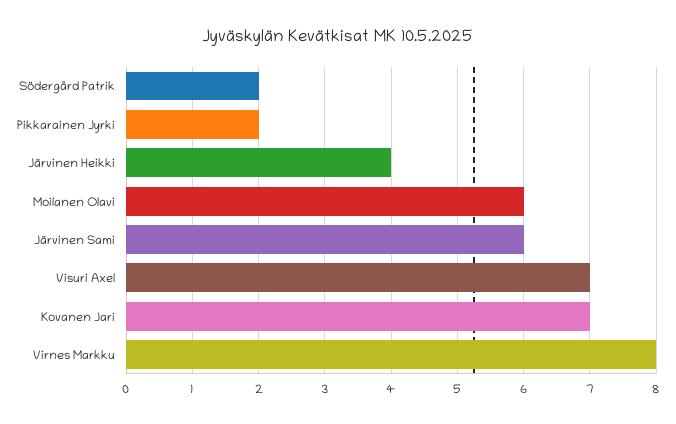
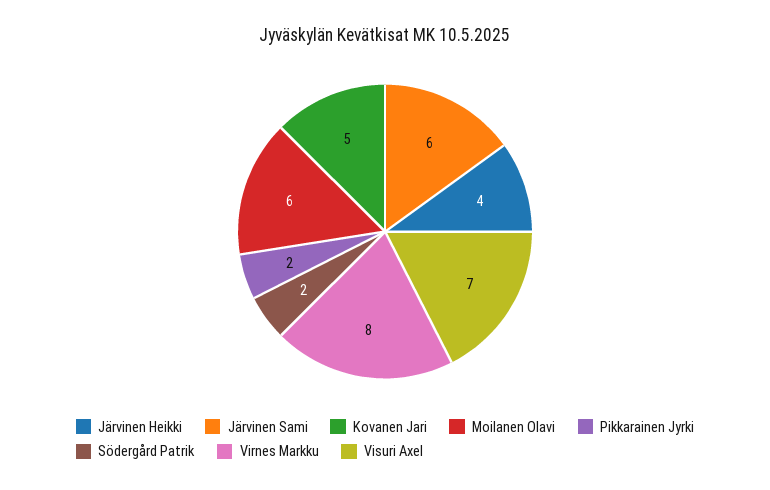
Kovanen Jari: 7 -> 5

